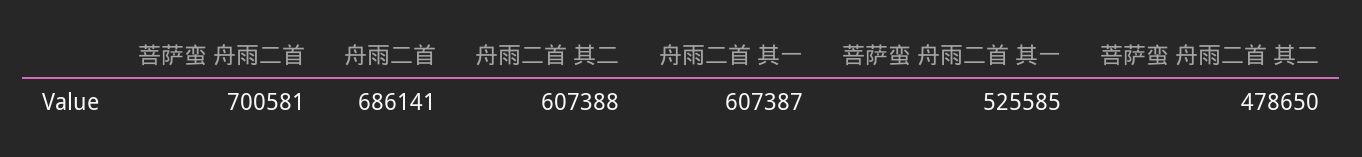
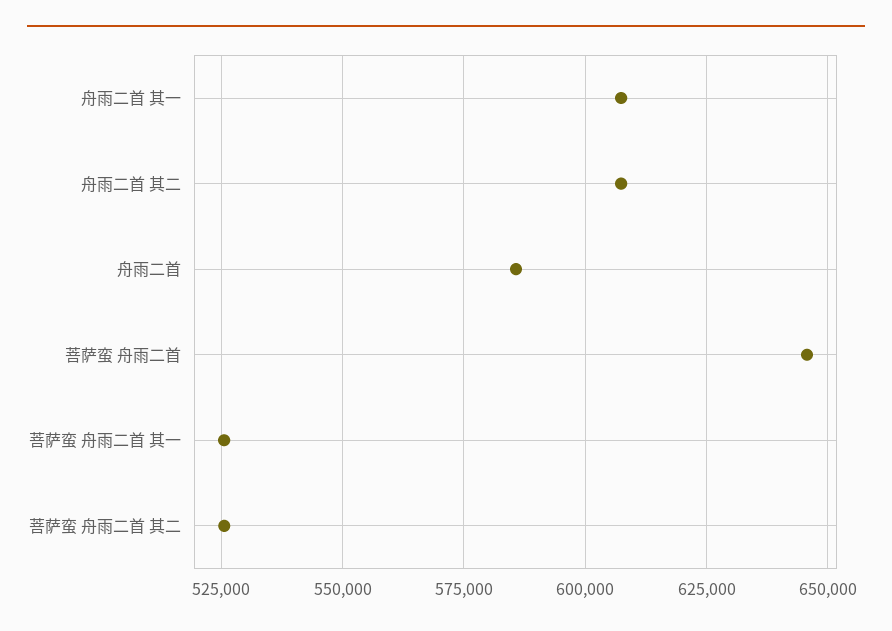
菩萨蛮 舟雨二首: 700581 -> 645000
舟雨二首: 686141 -> 585000
菩萨蛮 舟雨二首 其二: 478650 -> 525000

